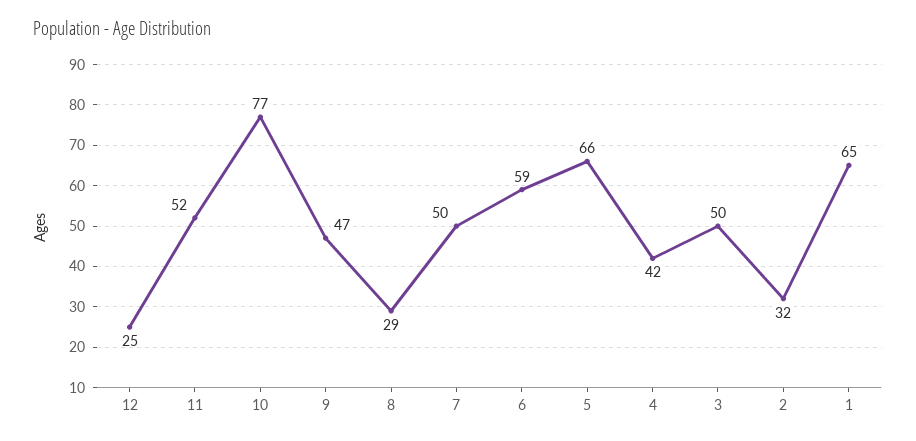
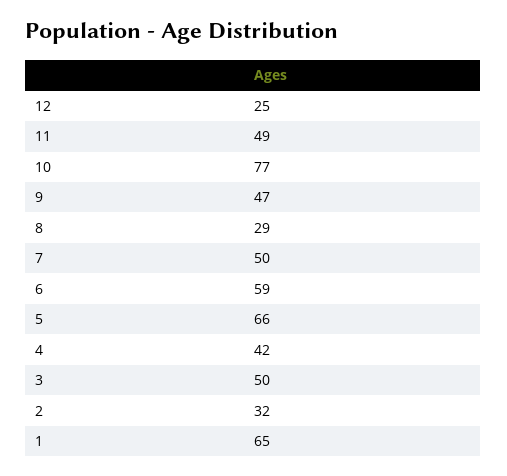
11: 52 -> 49

